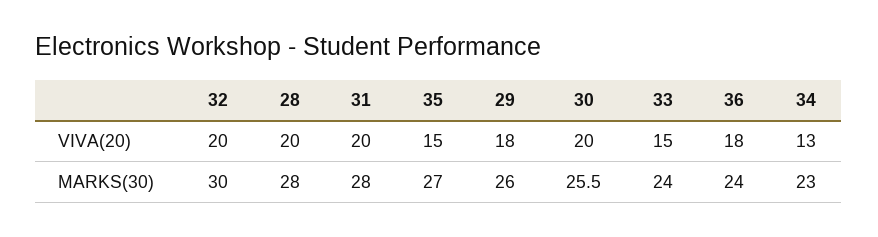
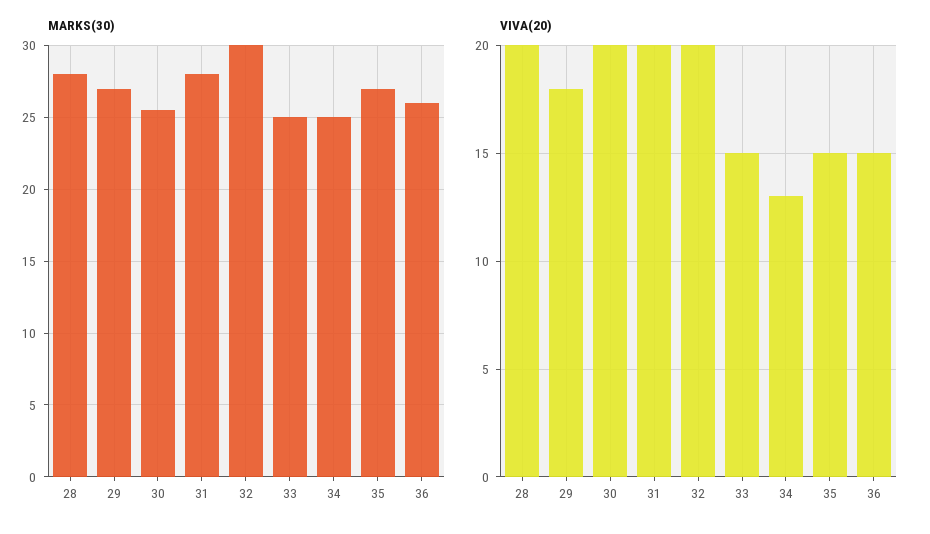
VIVA(20), 36: 18 -> 15
MARKS(30), 29: 26 -> 27
MARKS(30), 33: 24 -> 25
MARKS(30), 36: 24 -> 26
MARKS(30), 34: 23 -> 25

